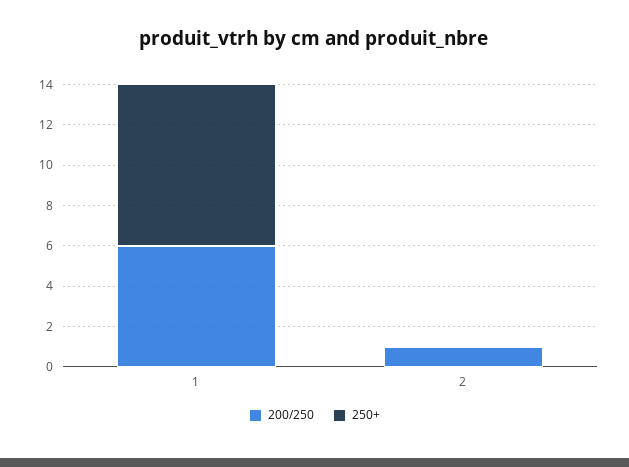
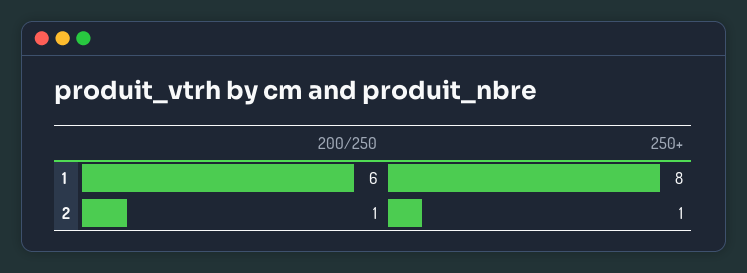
250+, 2: 0 -> 1

